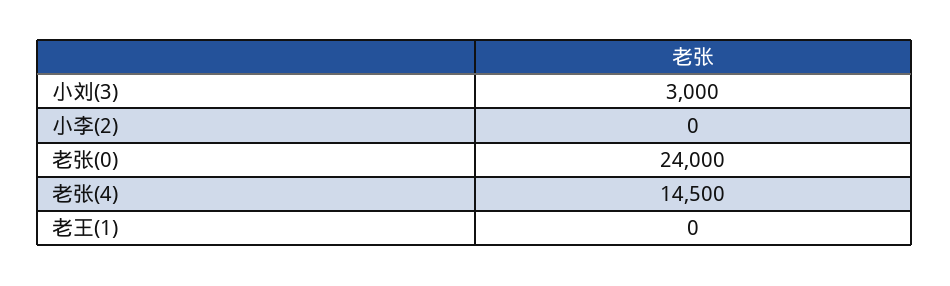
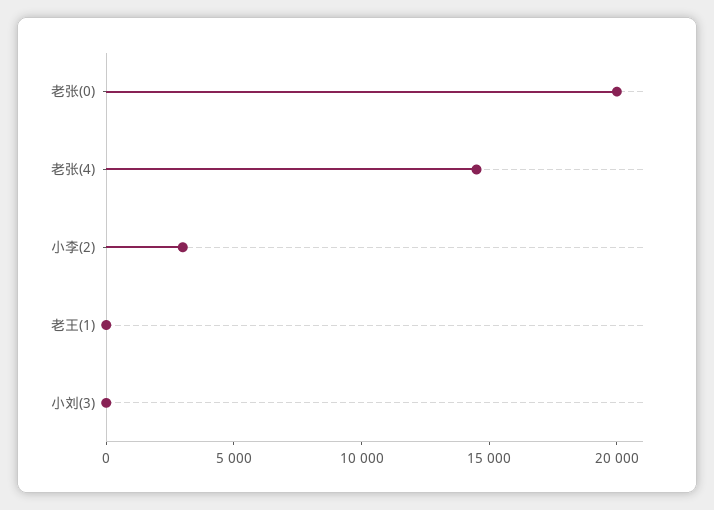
小刘(3): 3000 -> 0
小李(2): 0 -> 3000
老张(0): 24000 -> 20000

